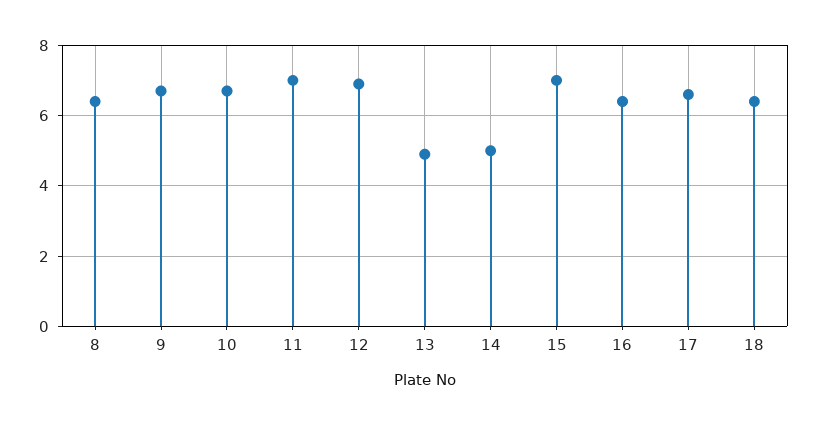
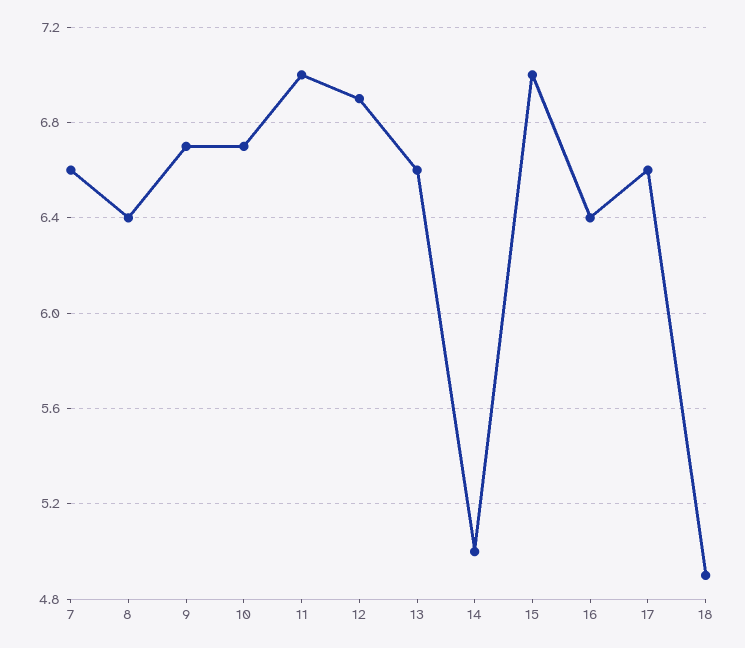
13: 5 -> 6.6
18: 6.5 -> 4.9
7: none -> 6.6

